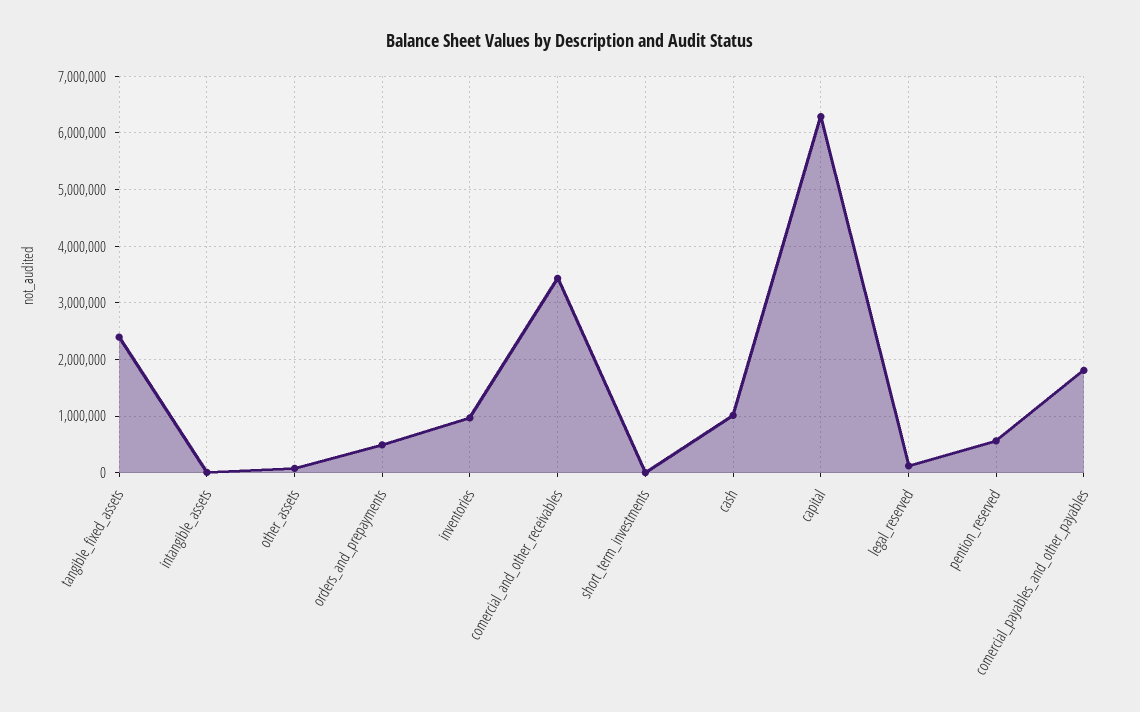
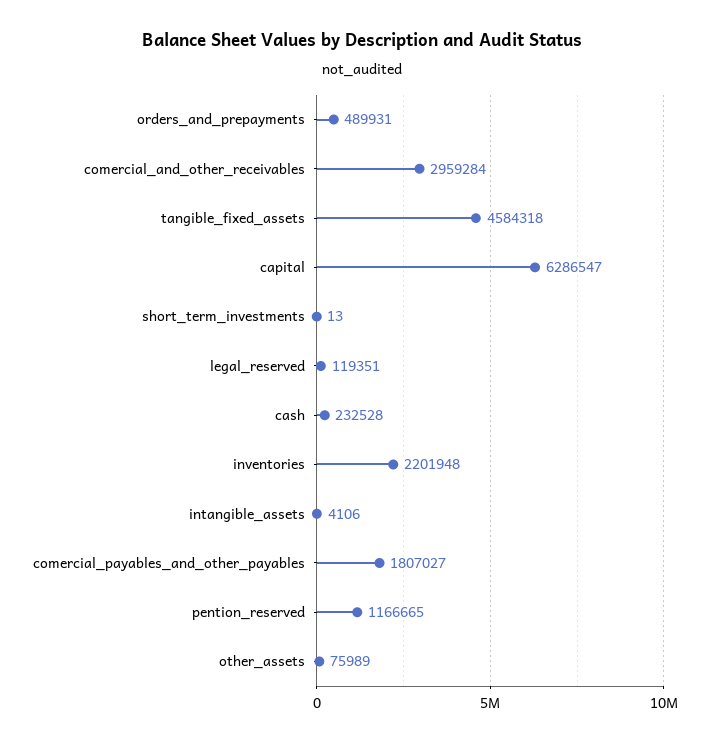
tangible_fixed_assets: 2400000 -> 4584318
inventories: 1000000 -> 2201948
comercial_and_other_receivables: 3400000 -> 2959284
cash: 1000000 -> 232528
pention_reserved: 600000 -> 1166665

